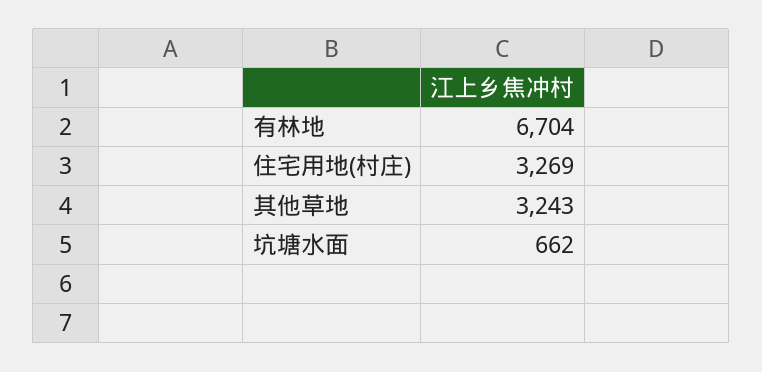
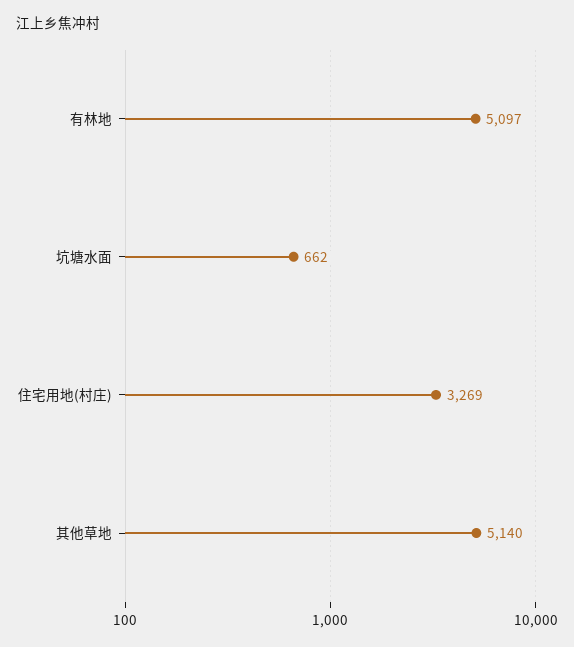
有林地: 6704 -> 5097
其他草地: 3243 -> 5140

